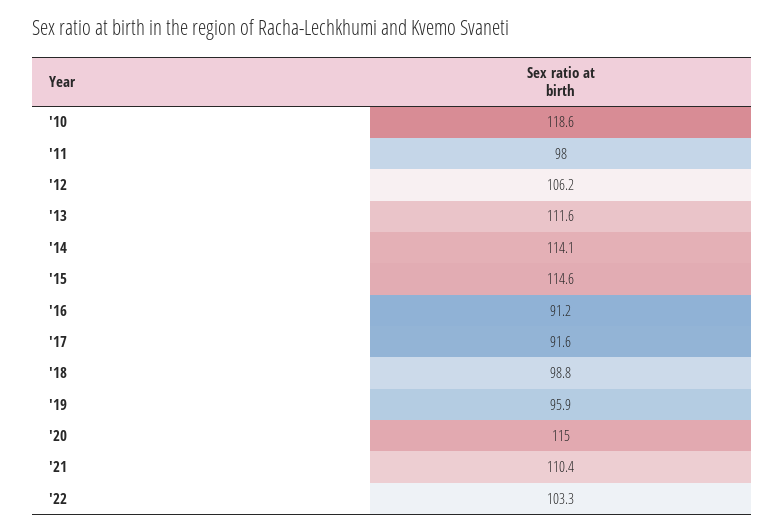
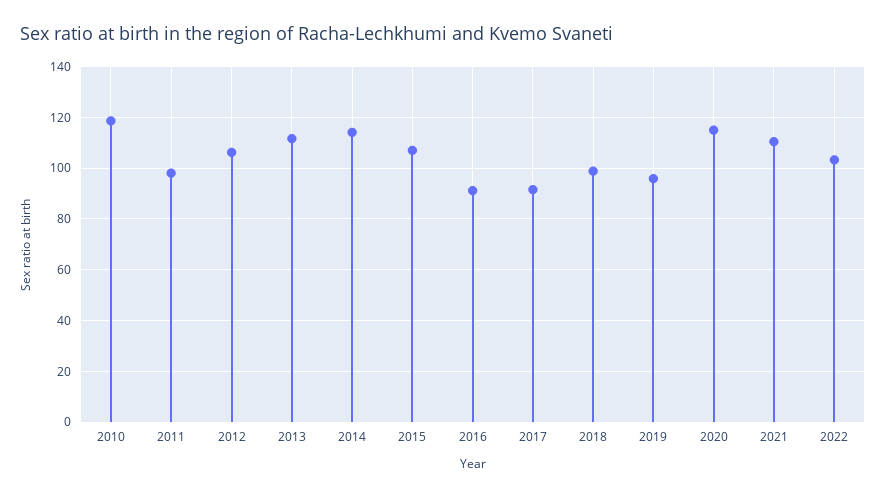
'15: 114.6 -> 107.5

